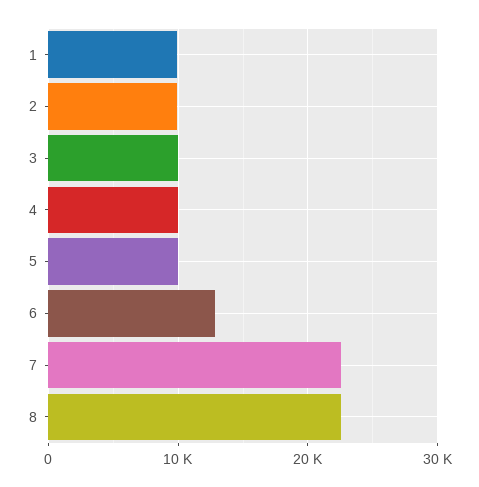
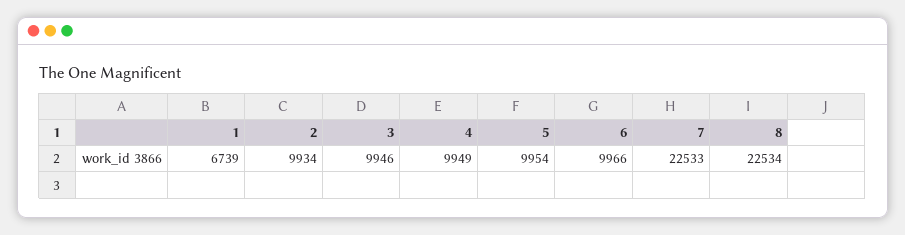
1: 10000 -> 6739
6: 13000 -> 9966

